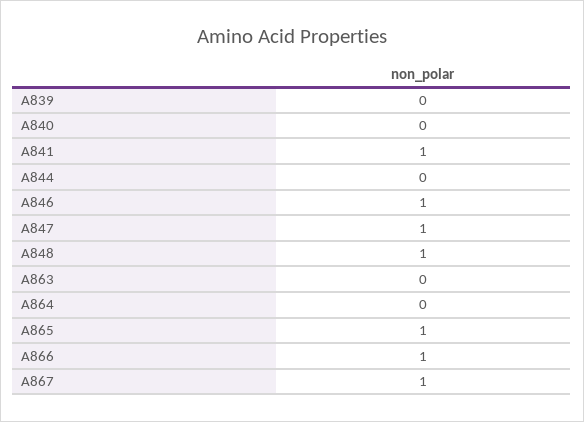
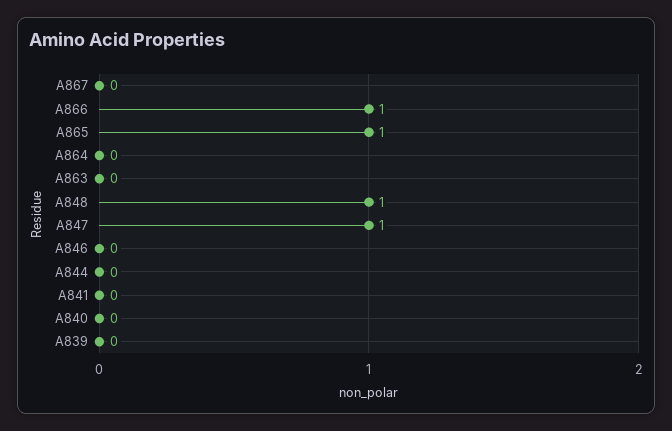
A841: 1 -> 0
A846: 1 -> 0
A867: 1 -> 0

